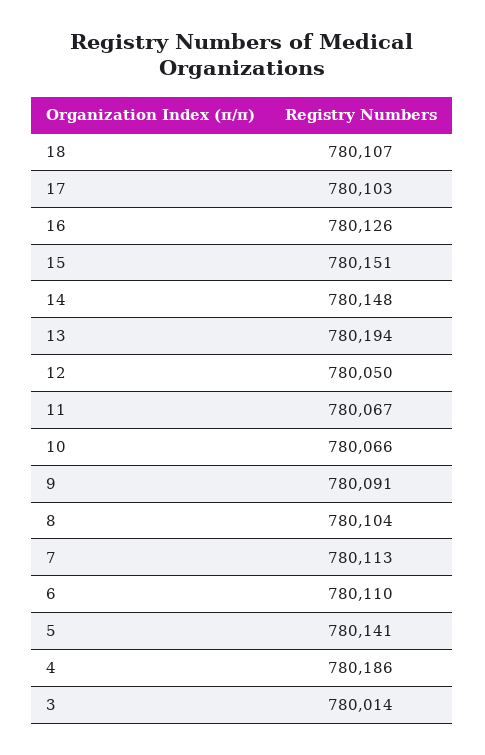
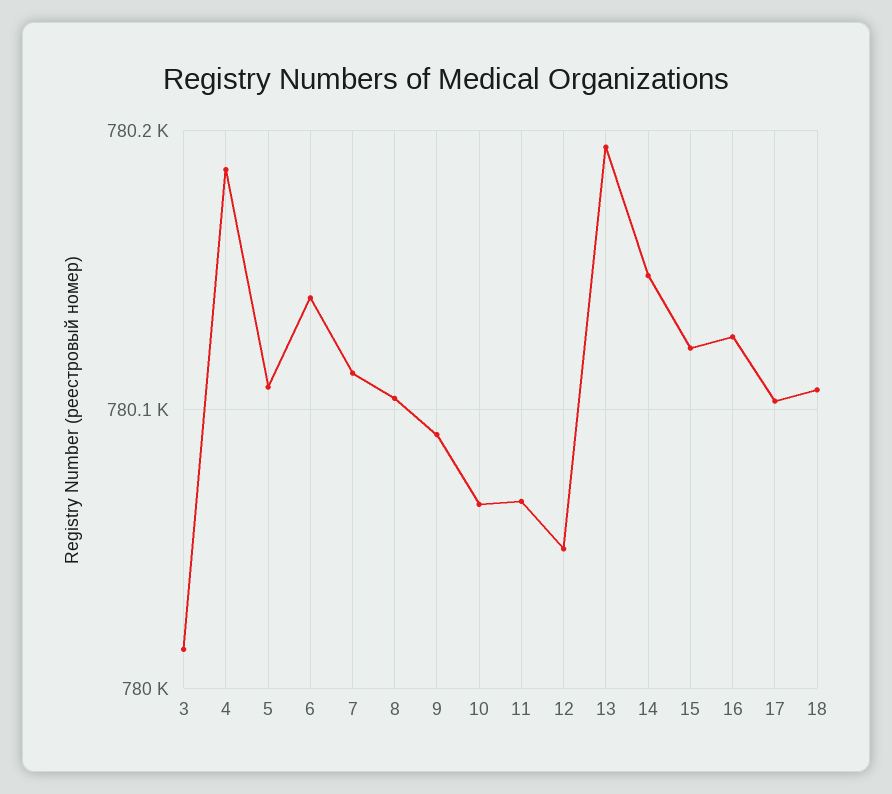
15: 780151 -> 780120
6: 780110 -> 780140
5: 780141 -> 780110

